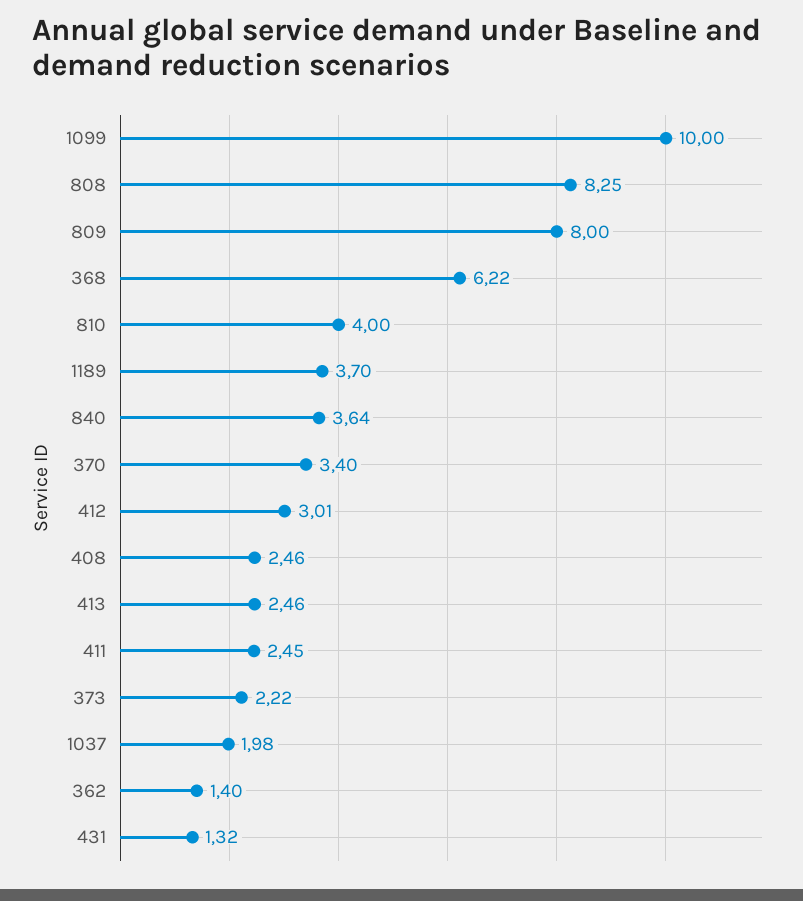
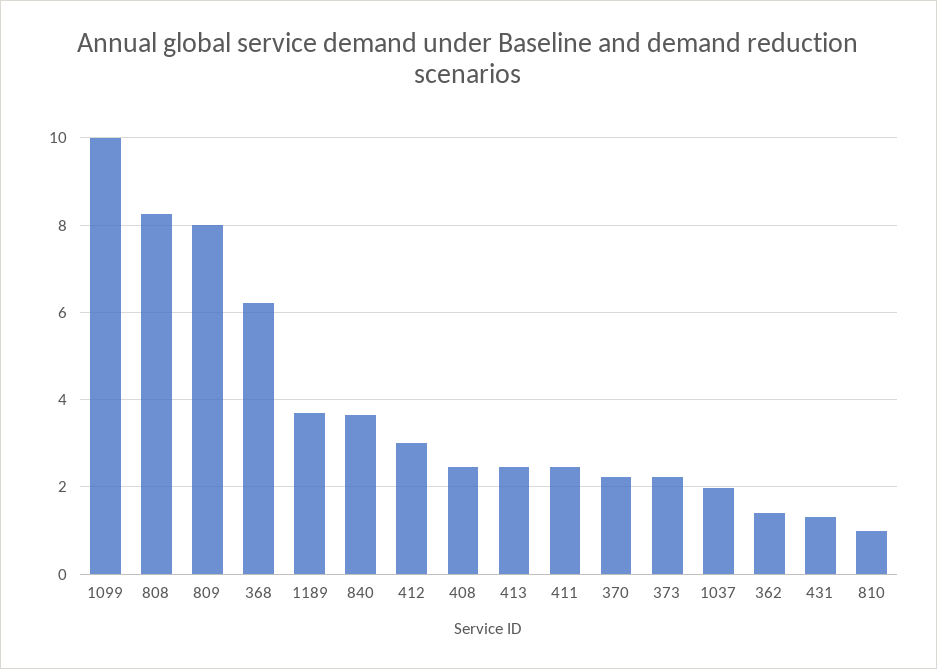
810: 4 -> 1
370: 3.4 -> 2.2

